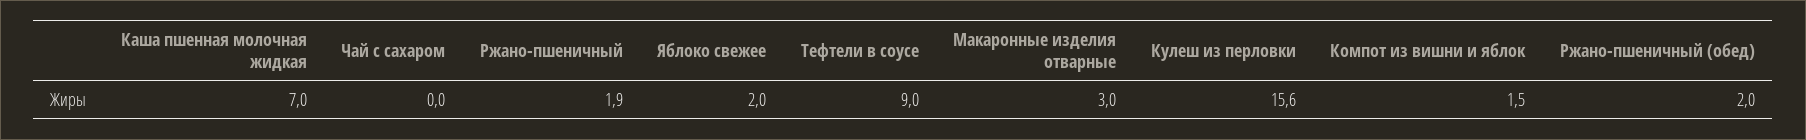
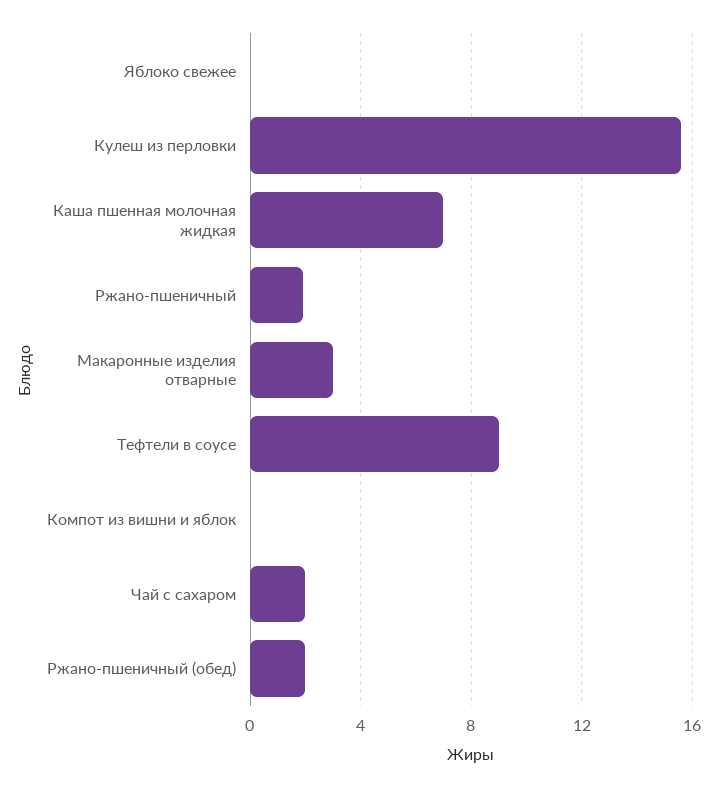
Чай с сахаром: 0 -> 2
Яблоко свежее: 2 -> 0
Компот из вишни и яблок: 1.5 -> 0

